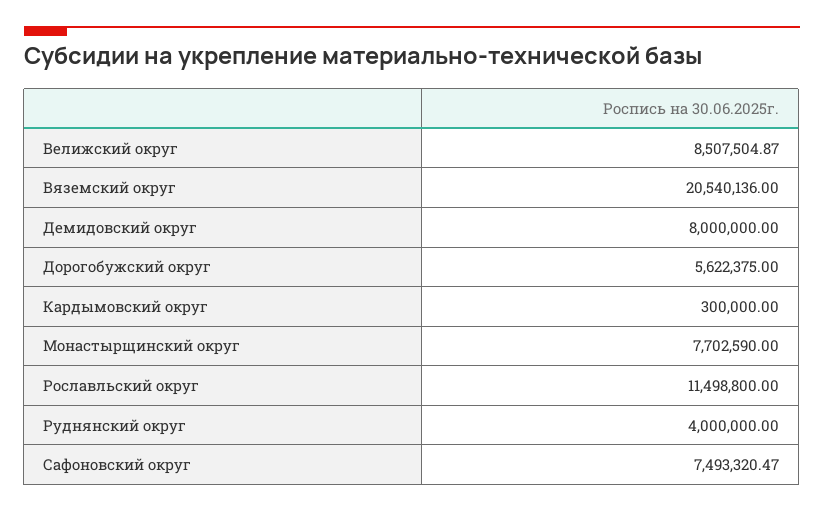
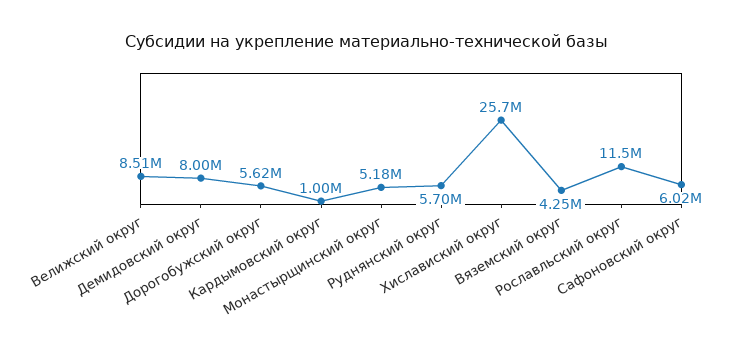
Вяземский округ: 20540136 -> 4250000
Кардымовский округ: 300000 -> 1000000
Монастырщинский округ: 7702590 -> 5180000
Руднянский округ: 4000000 -> 5700000
Сафоновский округ: 7493320.47 -> 6020000
Хиславиский округ: none -> 25700000

